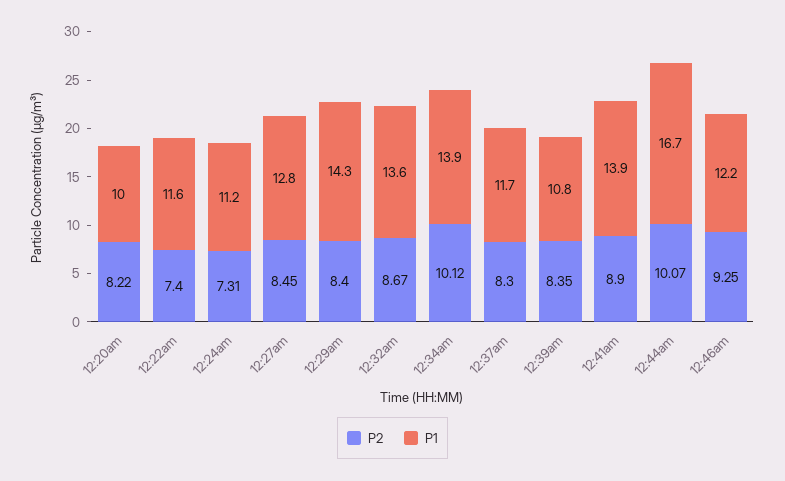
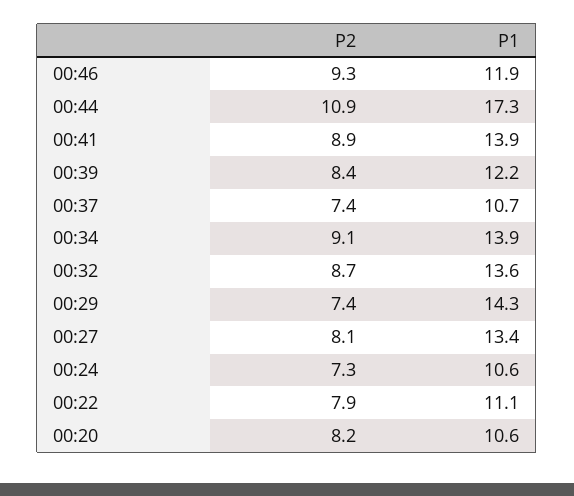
P1, 12:20am: 10 -> 10.6
P2, 12:22am: 7.4 -> 7.9
P1, 12:22am: 11.6 -> 11.1
P1, 12:24am: 11.2 -> 10.6
P2, 12:27am: 8.45 -> 8.1
P1, 12:27am: 12.8 -> 13.4
P2, 12:29am: 8.4 -> 7.4
P2, 12:34am: 10.12 -> 9.1
P2, 12:37am: 8.3 -> 7.4
P1, 12:37am: 11.7 -> 10.7
P1, 12:39am: 10.8 -> 12.2
P2, 12:44am: 10.07 -> 10.9
P1, 12:44am: 16.7 -> 17.3
P1, 12:46am: 12.2 -> 11.9

